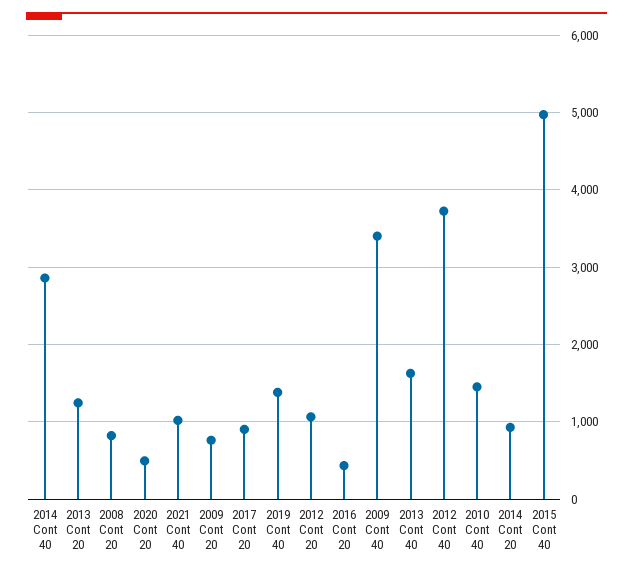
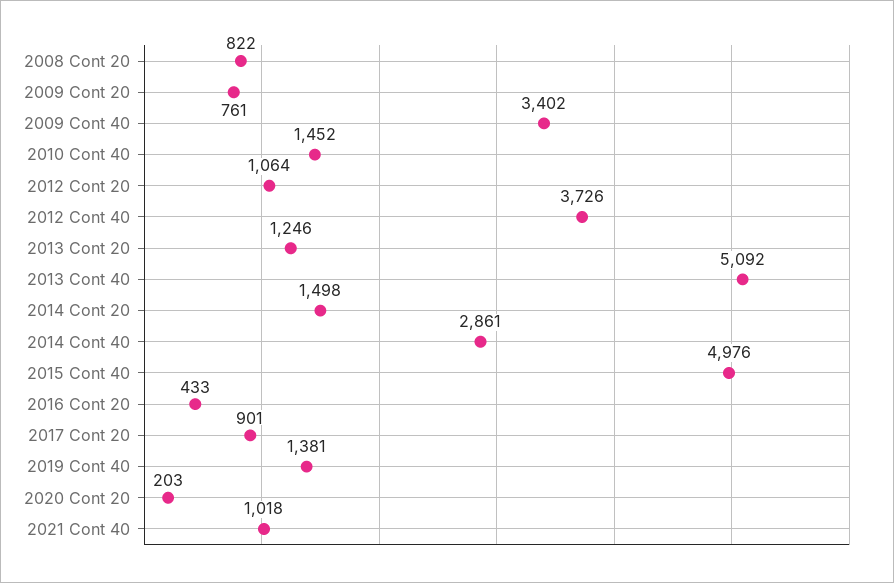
2020 Cont 20: 500 -> 203
2013 Cont 40: 1600 -> 5092
2014 Cont 20: 900 -> 1498

